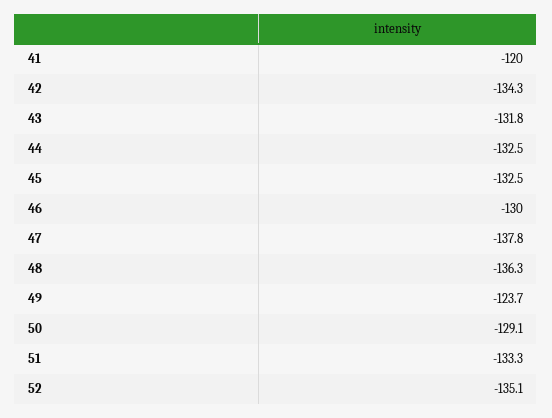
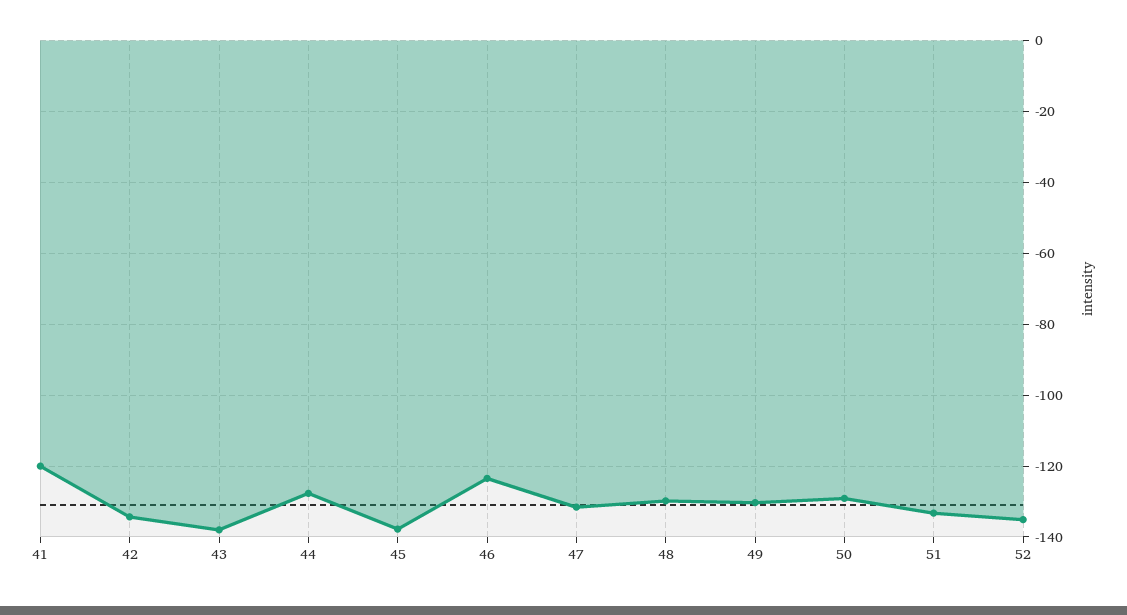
43: -131.8 -> -138
44: -132.5 -> -128
45: -132.5 -> -138
46: -130 -> -124
47: -137.8 -> -132
48: -136.3 -> -130
49: -123.7 -> -130

